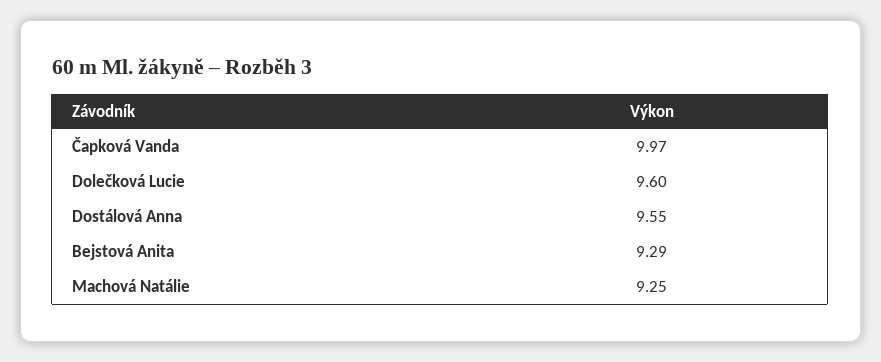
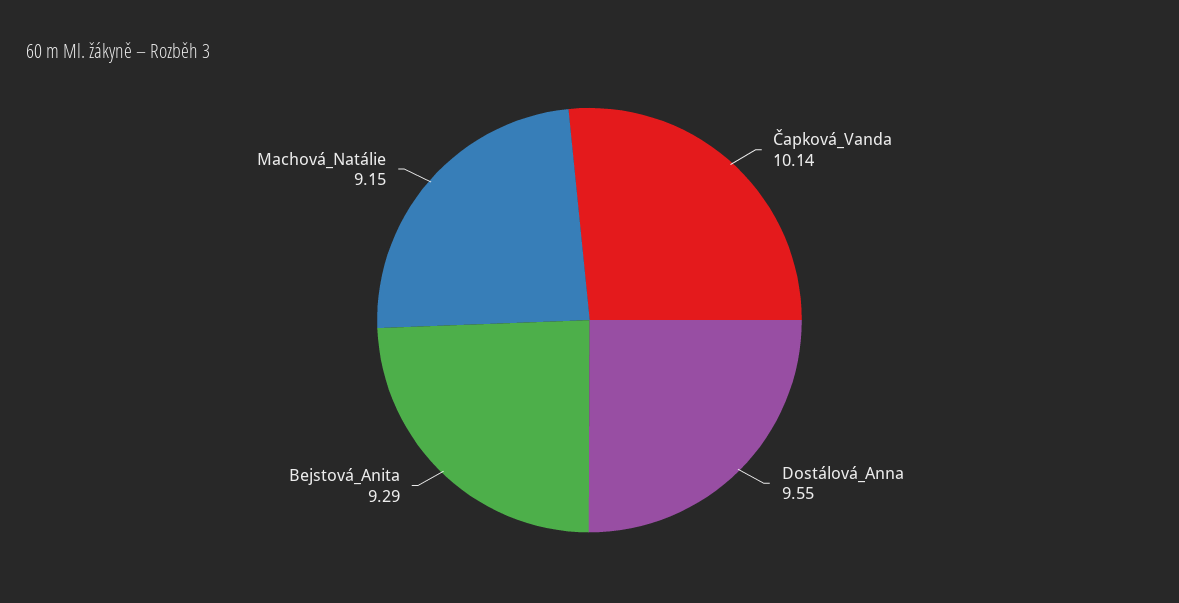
Čapková Vanda: 9.97 -> 10.14
Dolečková Lucie: 9.6 -> none
Machová Natálie: 9.25 -> 9.15

